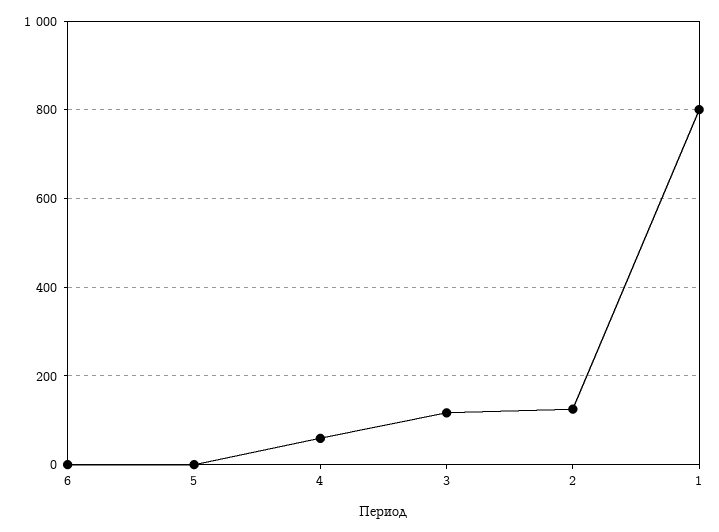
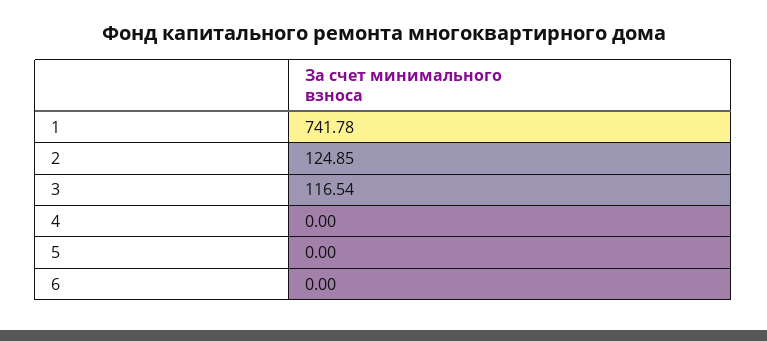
4: 60 -> 0
1: 800 -> 741.78

